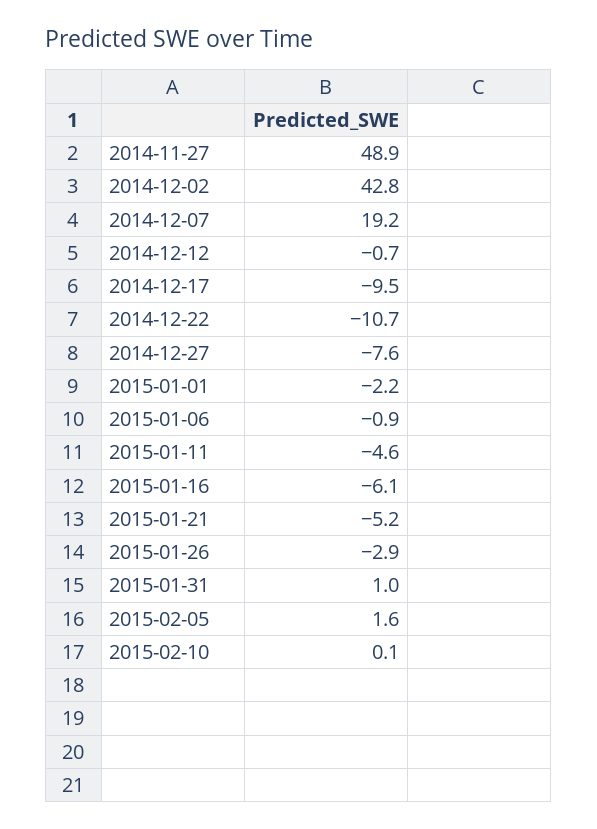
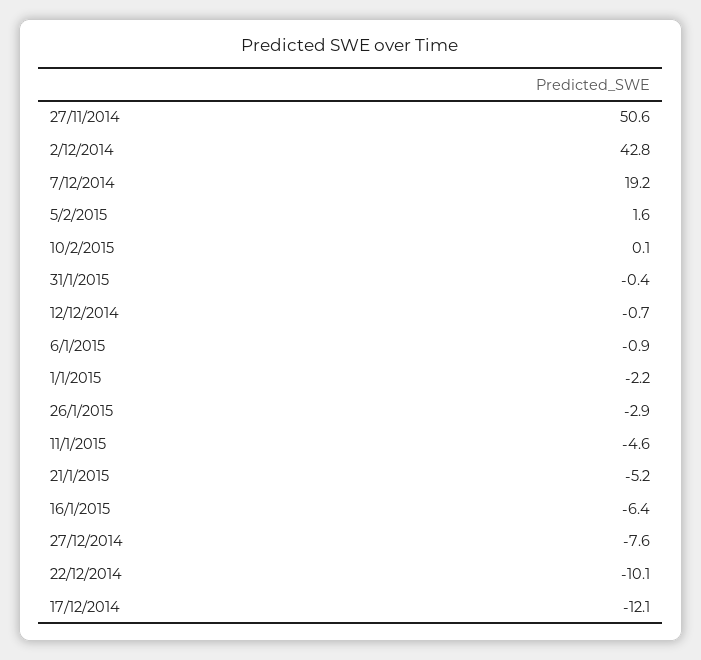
2014-11-27: 48.9 -> 50.6
2014-12-17: -9.5 -> -12.1
2014-12-22: -10.7 -> -10.1
2015-01-16: -6.1 -> -6.4
2015-01-31: 1 -> -0.4

